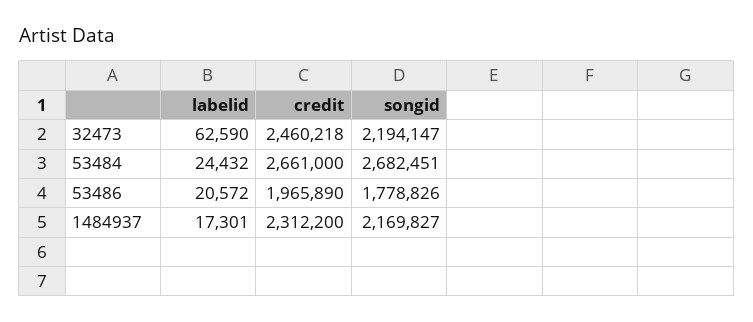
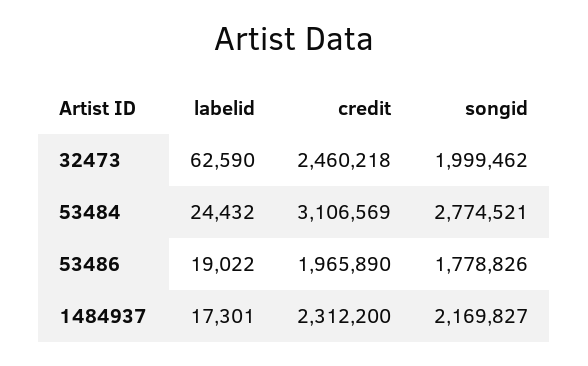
songid, 32473: 2194147 -> 1999462
credit, 53484: 2661000 -> 3106569
songid, 53484: 2682451 -> 2774521
labelid, 53486: 20572 -> 19022

